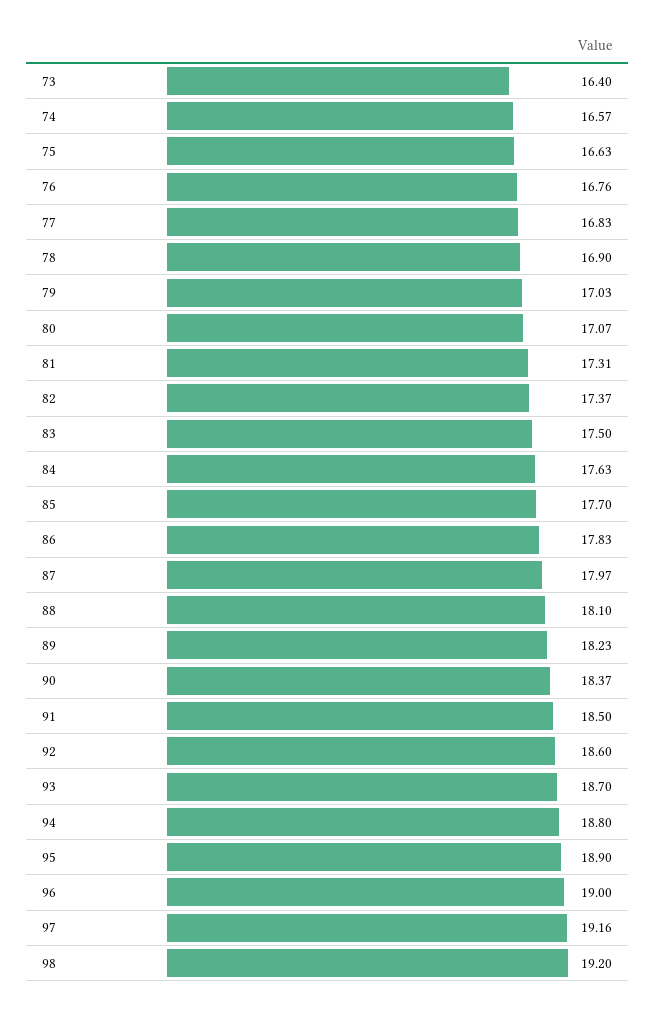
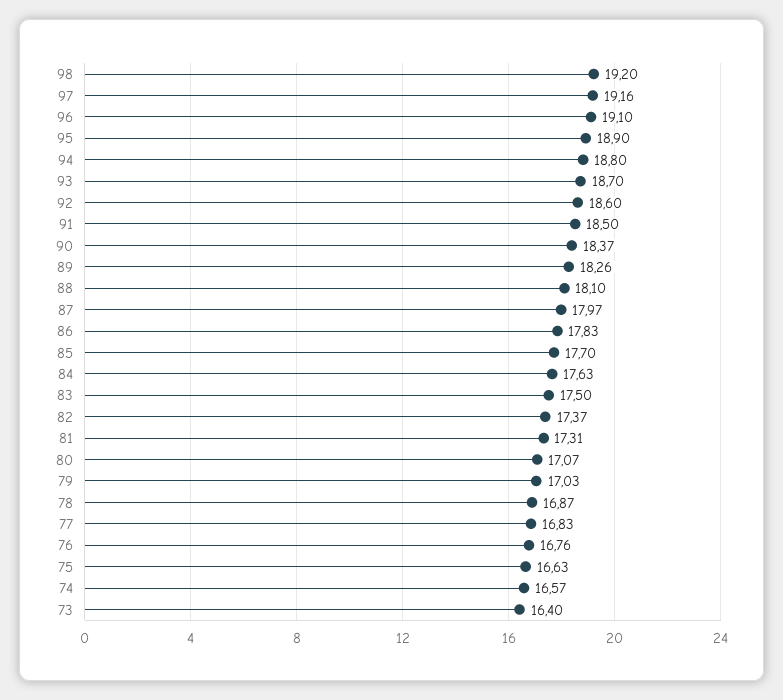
78: 16.9 -> 16.87
89: 18.23 -> 18.26
96: 19 -> 19.1

